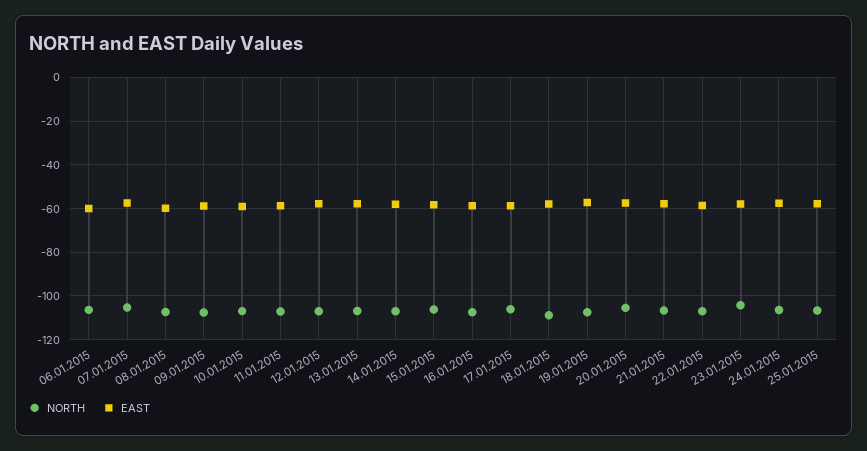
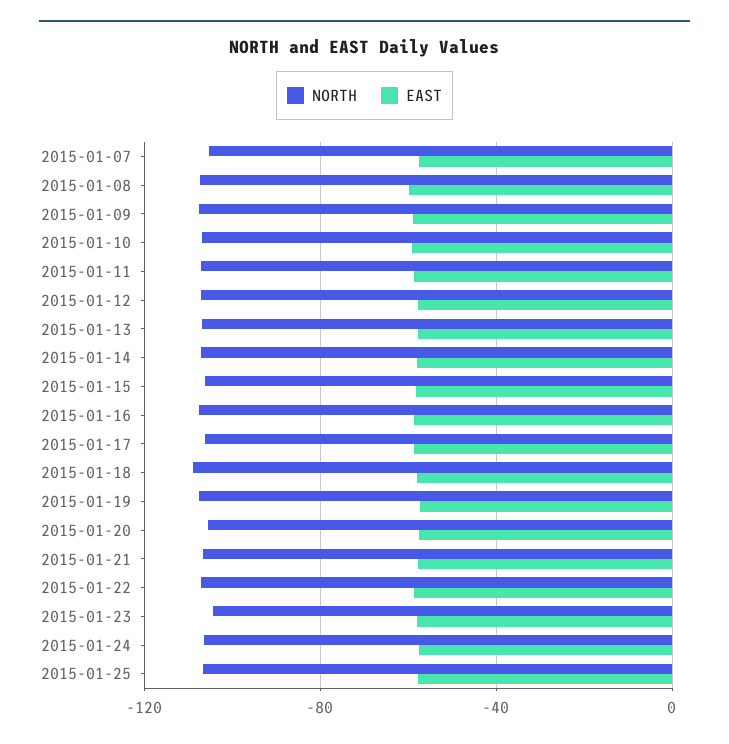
NORTH, 06.01.2015: -105 -> none
EAST, 06.01.2015: -60 -> none

